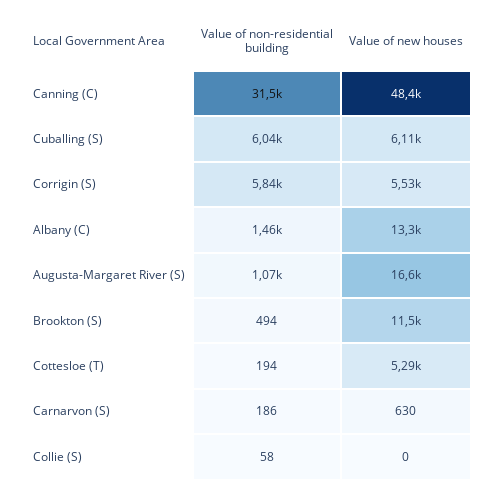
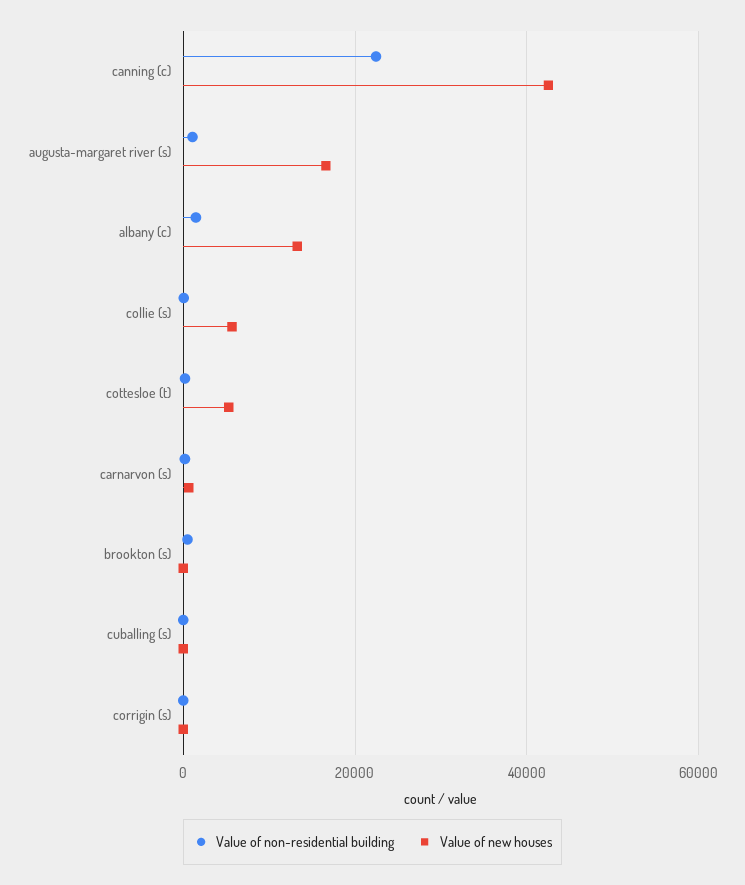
Value of non-residential building, Canning (C): 31500 -> 22000
Value of new houses, Canning (C): 48400 -> 42000
Value of non-residential building, Cuballing (S): 6040 -> 0
Value of new houses, Cuballing (S): 6110 -> 0
Value of non-residential building, Corrigin (S): 5840 -> 0
Value of new houses, Corrigin (S): 5530 -> 0
Value of new houses, Brookton (S): 11500 -> 0
Value of new houses, Collie (S): 0 -> 6000

